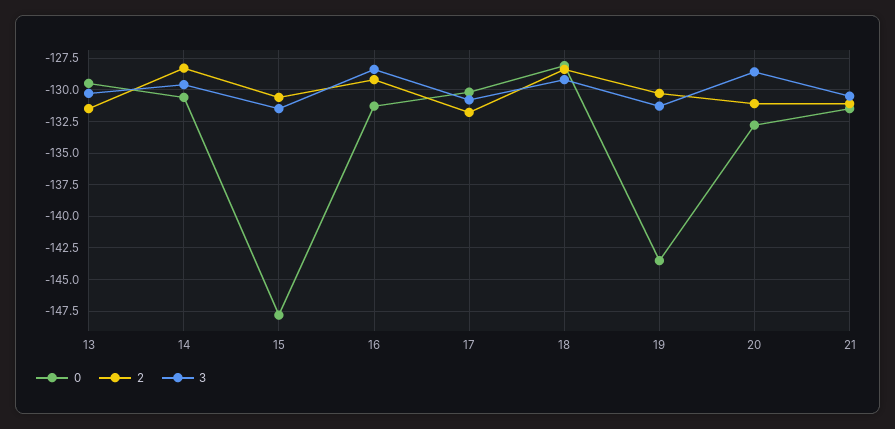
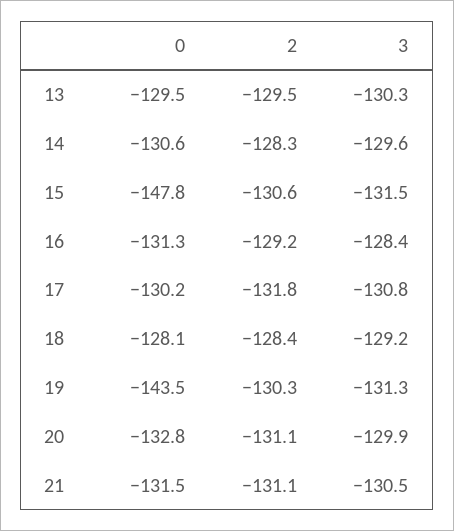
2, 13: -131.5 -> -129.5
3, 20: -128.5 -> -129.9

